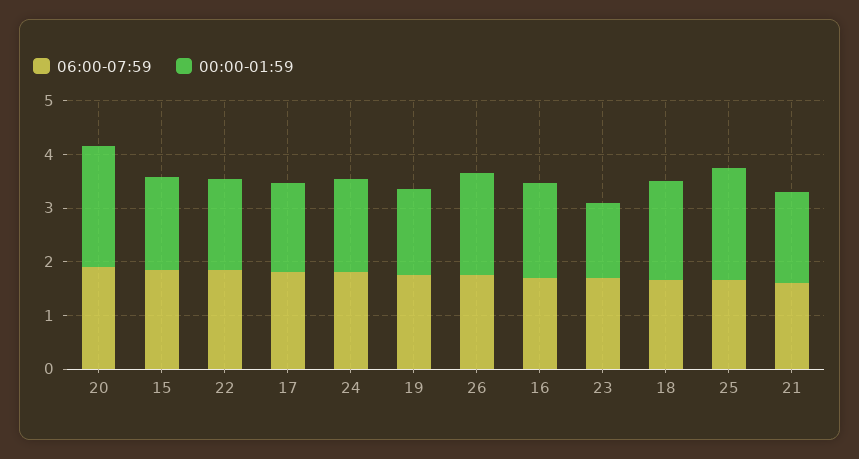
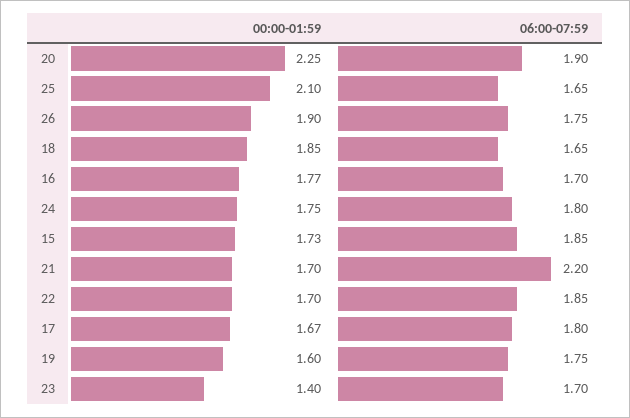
06:00-07:59, 21: 1.6 -> 2.2

